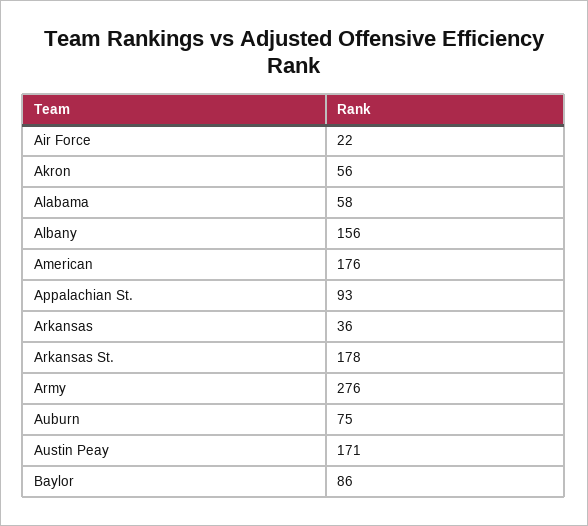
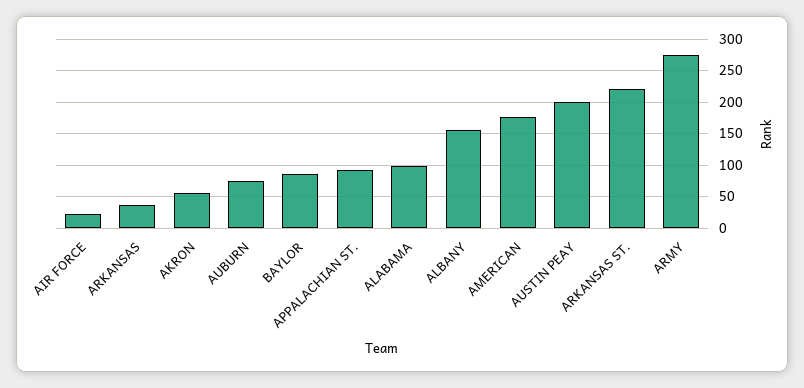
Alabama: 58 -> 100
Arkansas St.: 178 -> 220
Austin Peay: 171 -> 200

